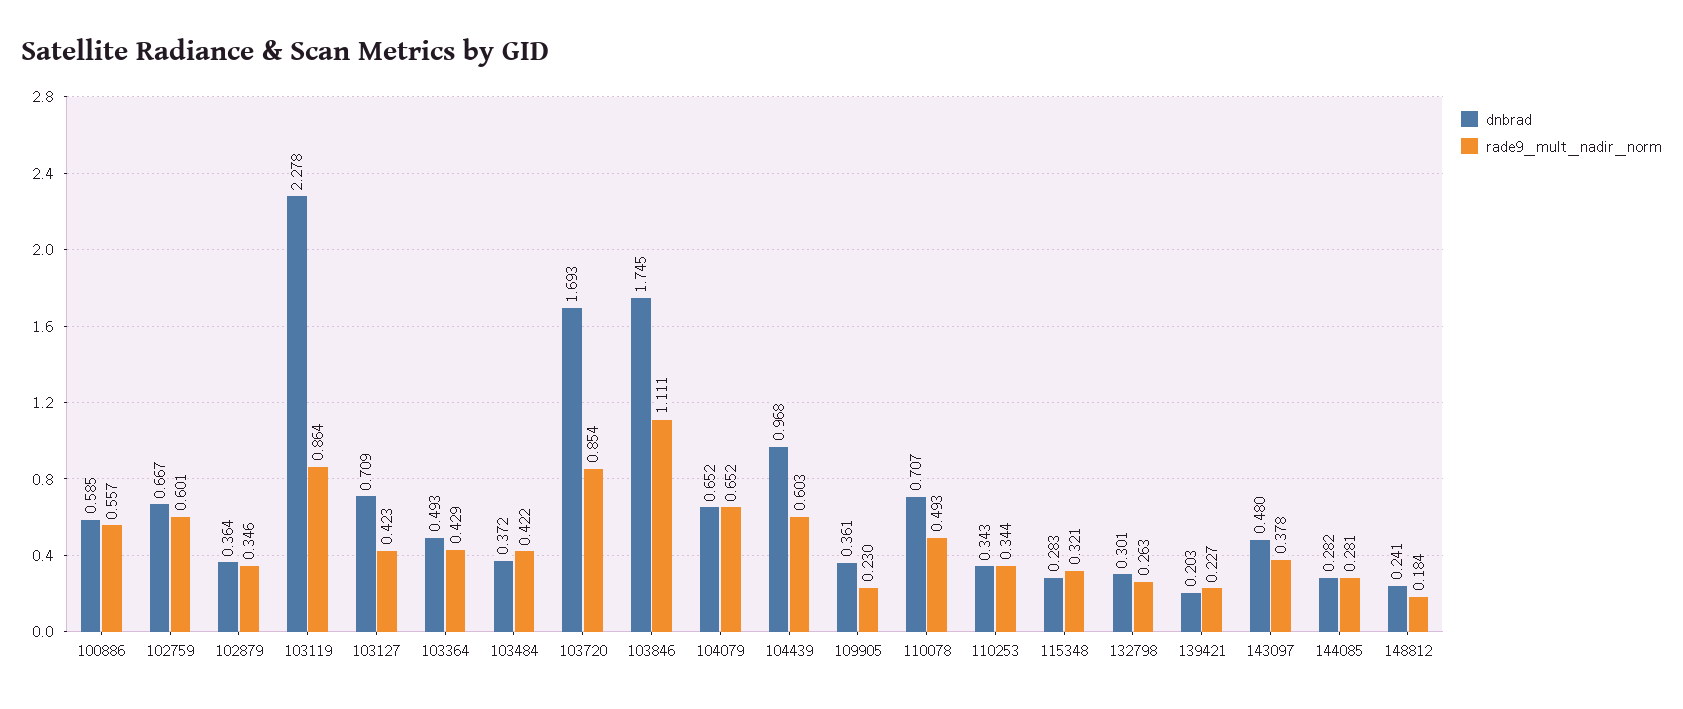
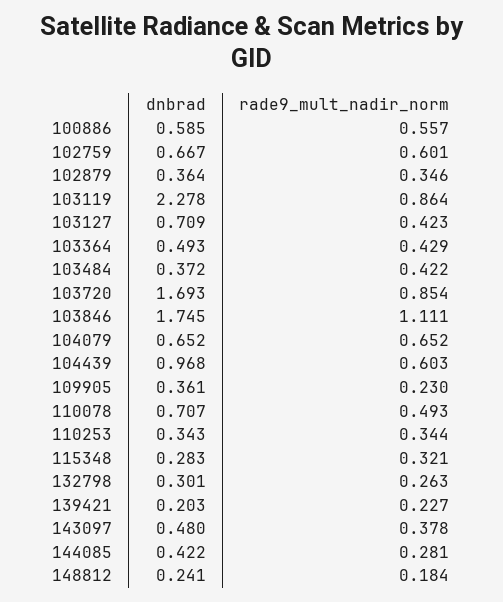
dnbrad, 144085: 0.282 -> 0.422

